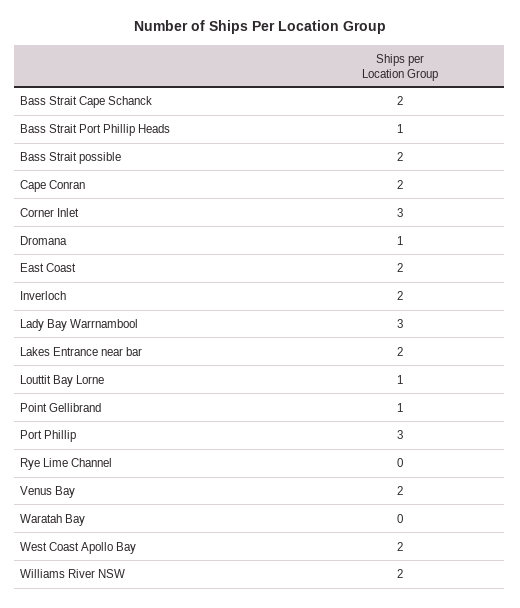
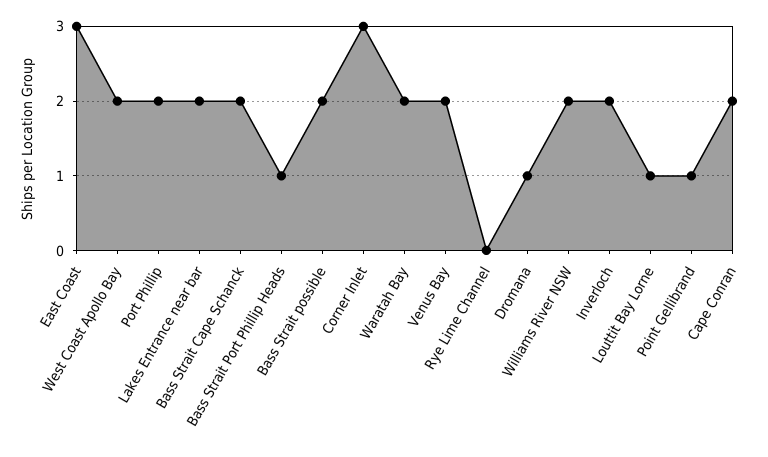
East Coast: 2 -> 3
Lady Bay Warrnambool: 3 -> none
Port Phillip: 3 -> 2
Waratah Bay: 0 -> 2

